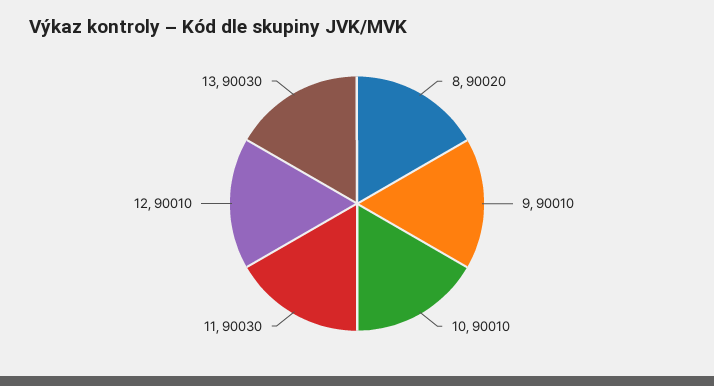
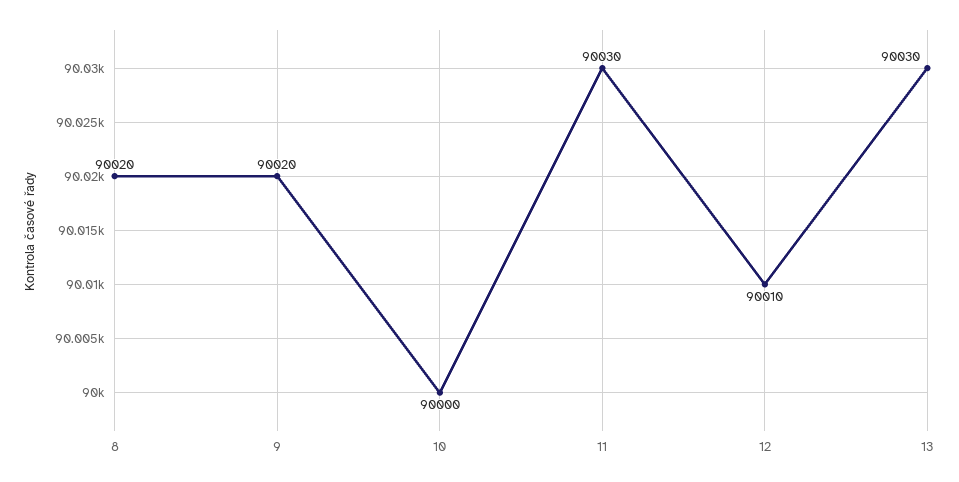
9: 90010 -> 90020
10: 90010 -> 90000

